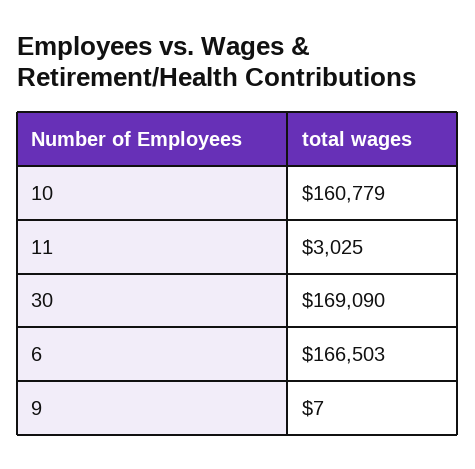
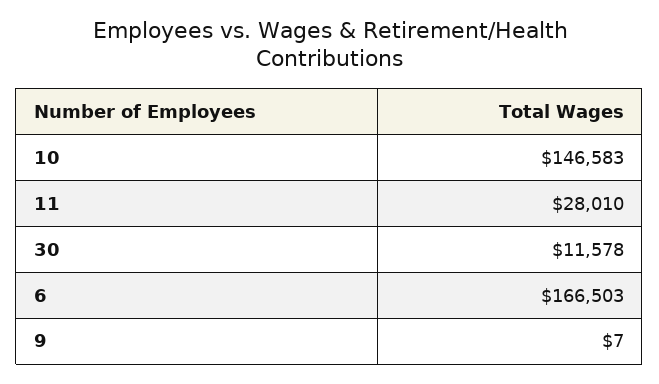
10: 160779 -> 146583
11: 3025 -> 28010
30: 169090 -> 11578

